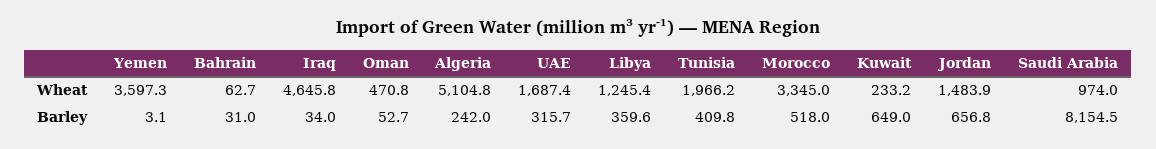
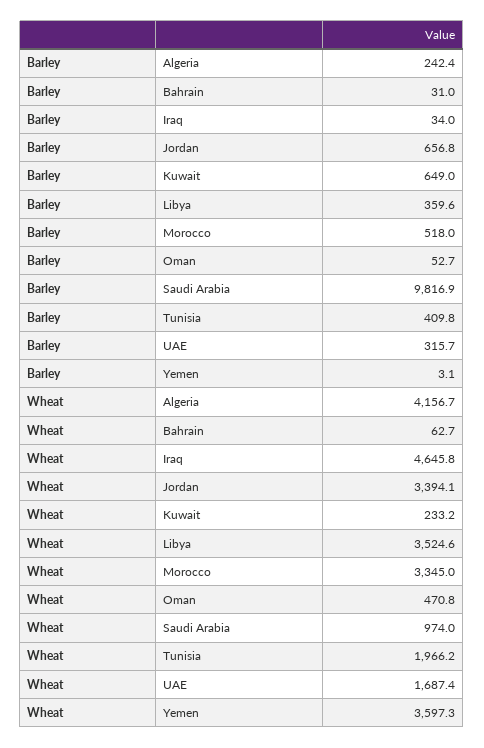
Algeria, Wheat: 5104.8 -> 4156.7
Libya, Wheat: 1245.4 -> 3524.6
Jordan, Wheat: 1483.9 -> 3394.1
Algeria, Barley: 242 -> 242.4
Saudi Arabia, Barley: 8154.5 -> 9816.9

